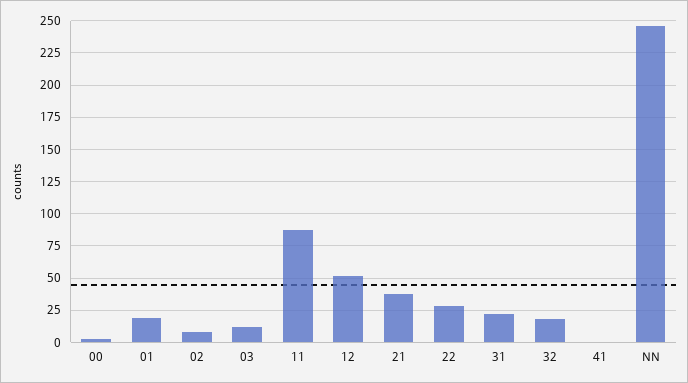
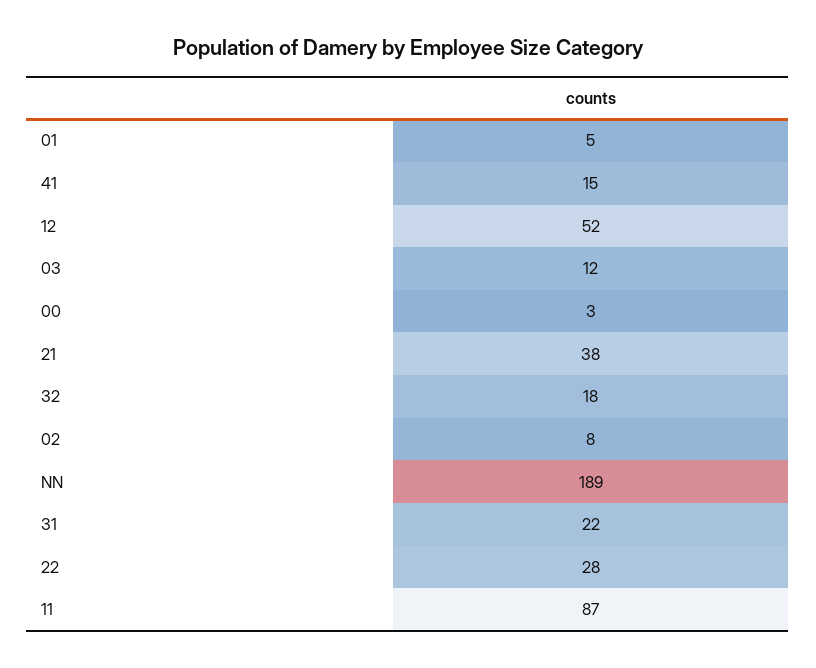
01: 20 -> 5
41: 0 -> 15
NN: 245 -> 189

